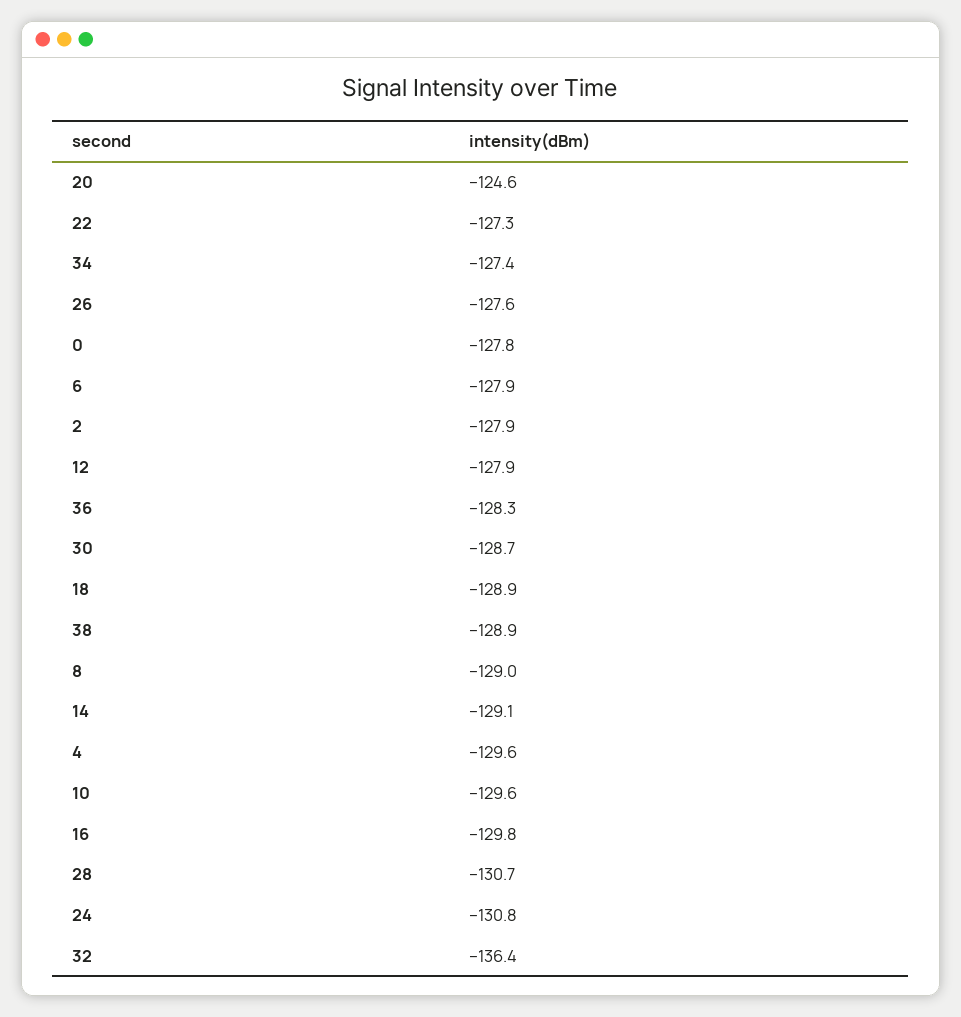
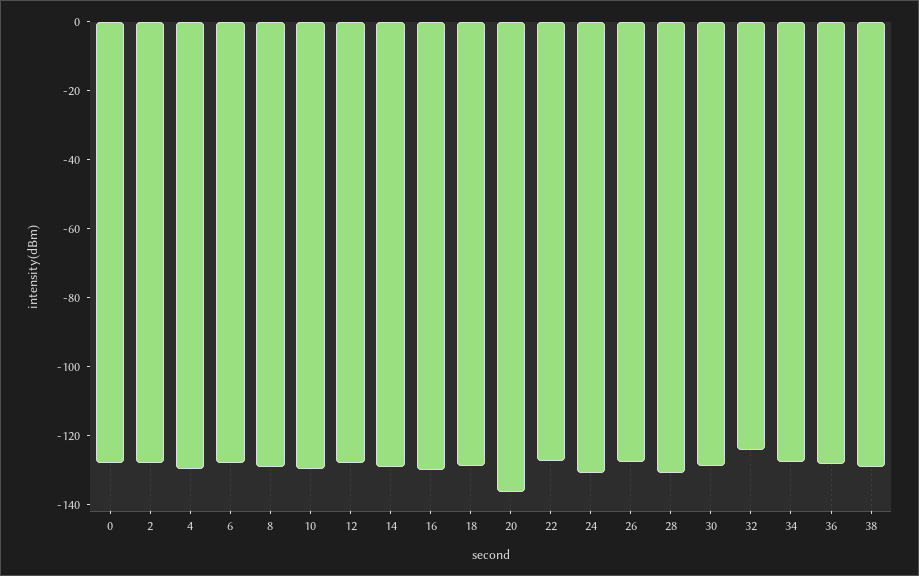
20: -124.6 -> -135
32: -136.4 -> -125

